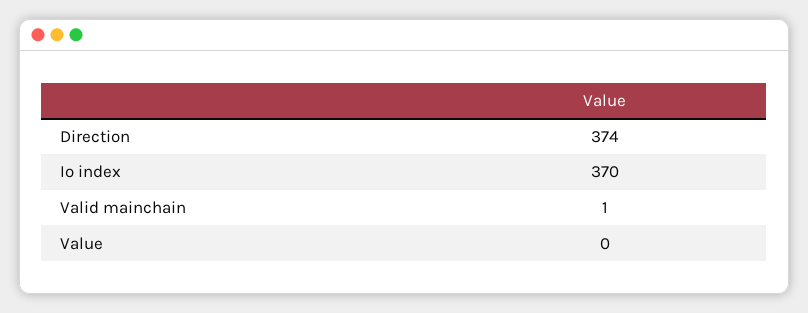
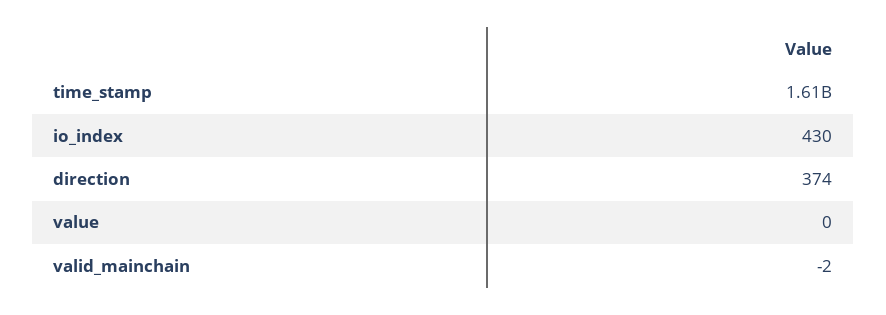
Io index: 370 -> 430
Valid mainchain: 1 -> -2
time_stamp: none -> 1610000000

